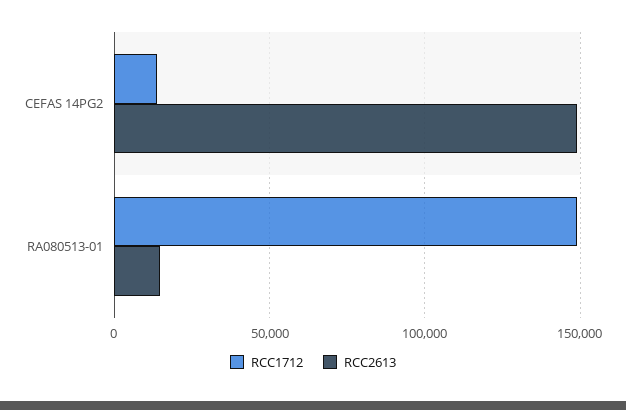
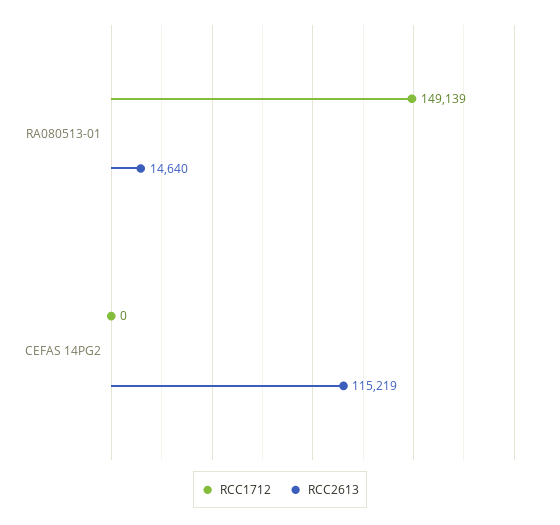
RCC1712, CEFAS 14PG2: 15000 -> 0
RCC2613, CEFAS 14PG2: 150000 -> 115219

